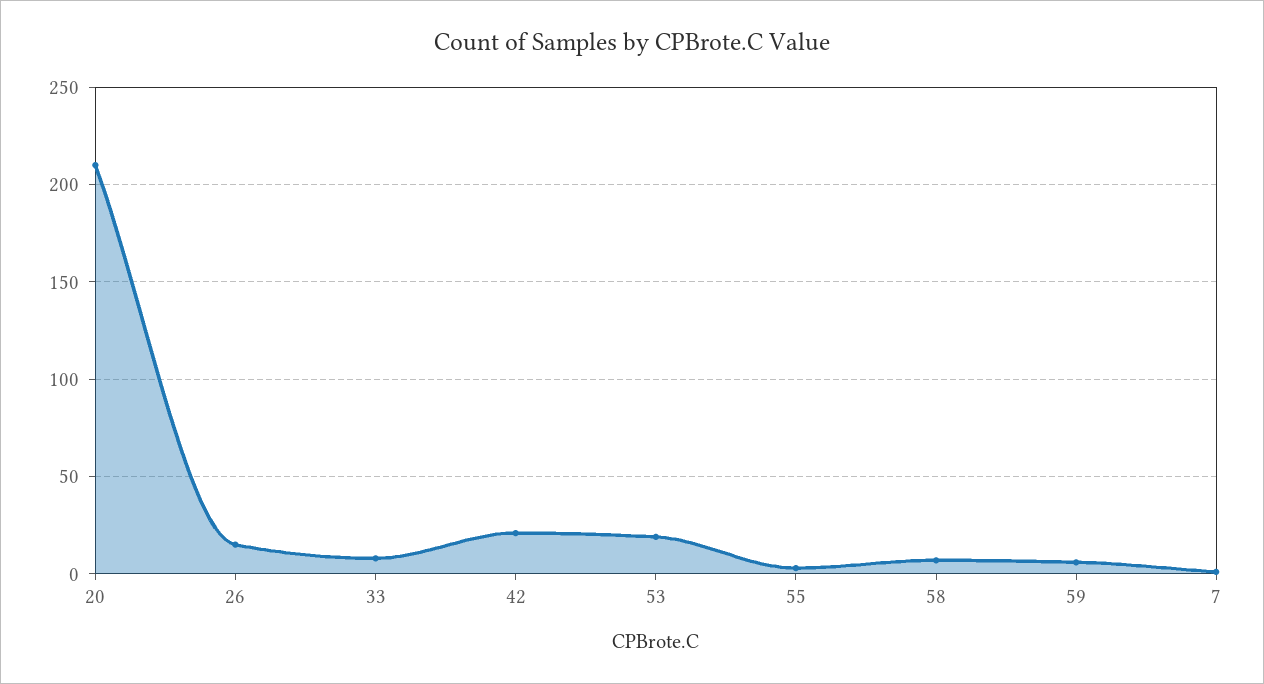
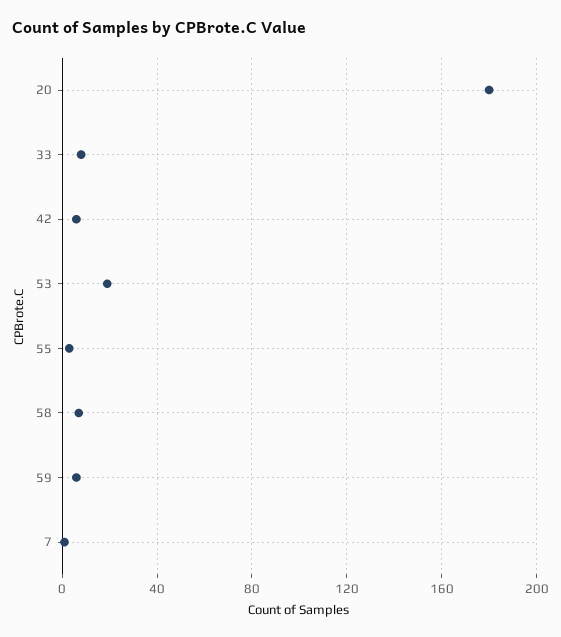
20: 210 -> 180
26: 15 -> none
42: 20 -> 5

